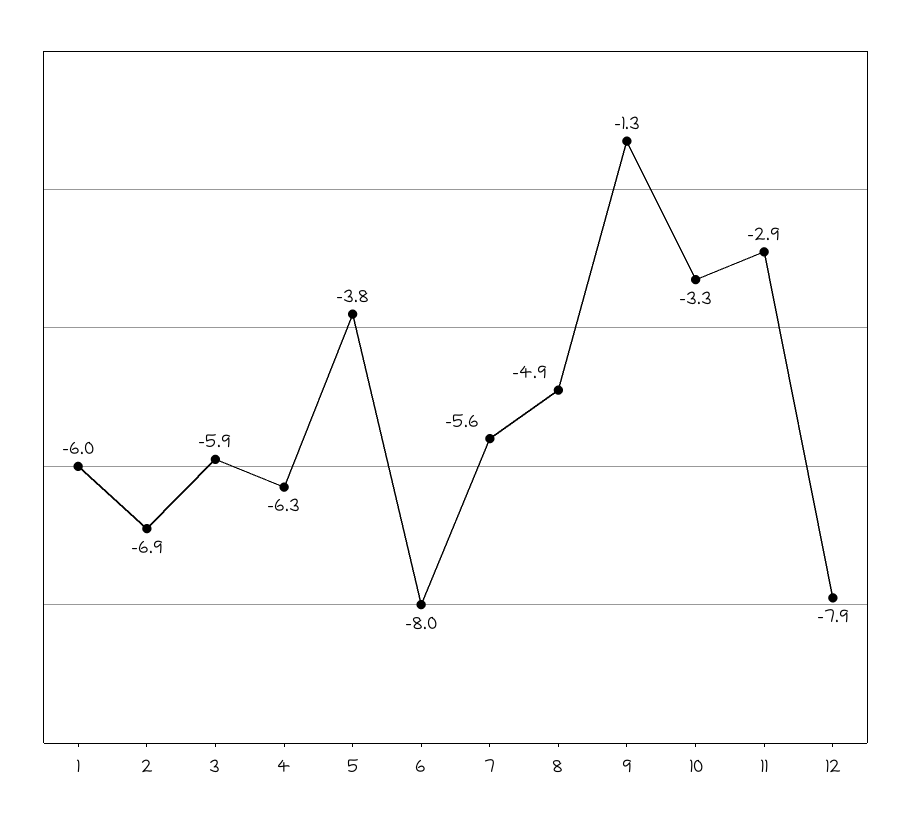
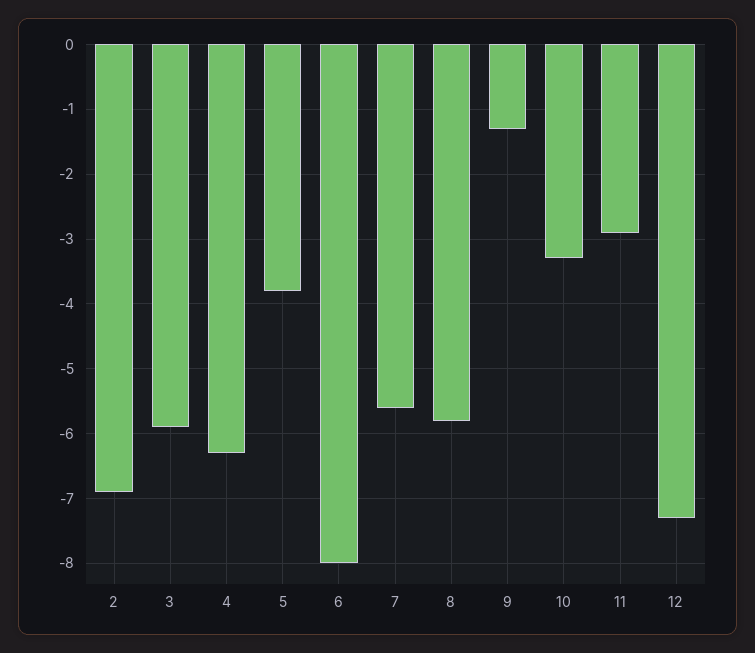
1: -6 -> none
8: -4.9 -> -5.8
12: -7.9 -> -7.3

